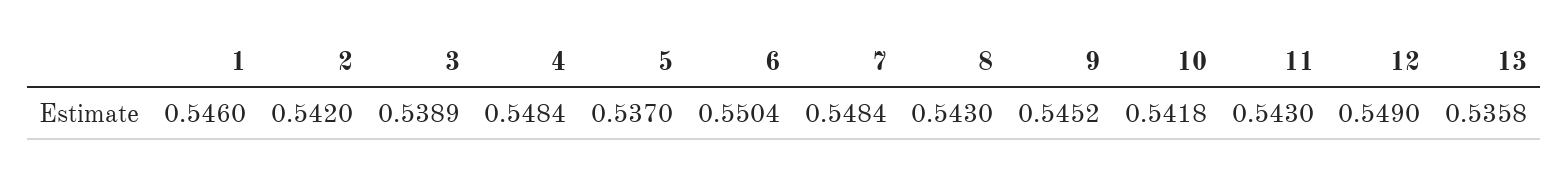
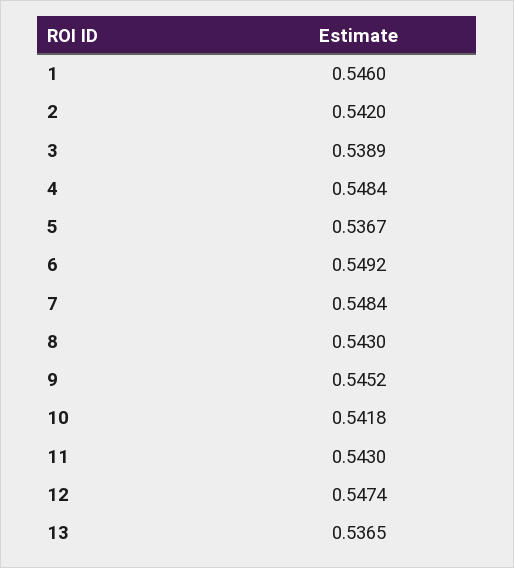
5: 0.537 -> 0.5367
6: 0.5504 -> 0.5492
12: 0.549 -> 0.5474
13: 0.5358 -> 0.5365

